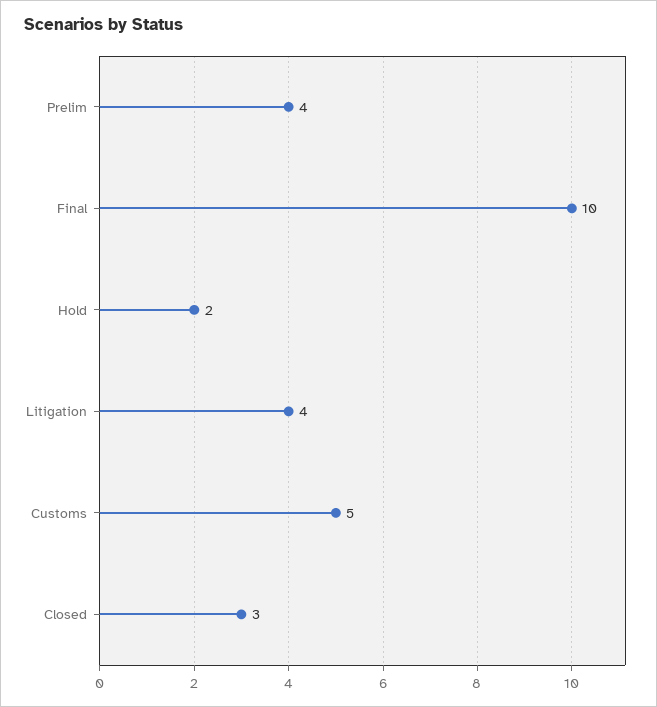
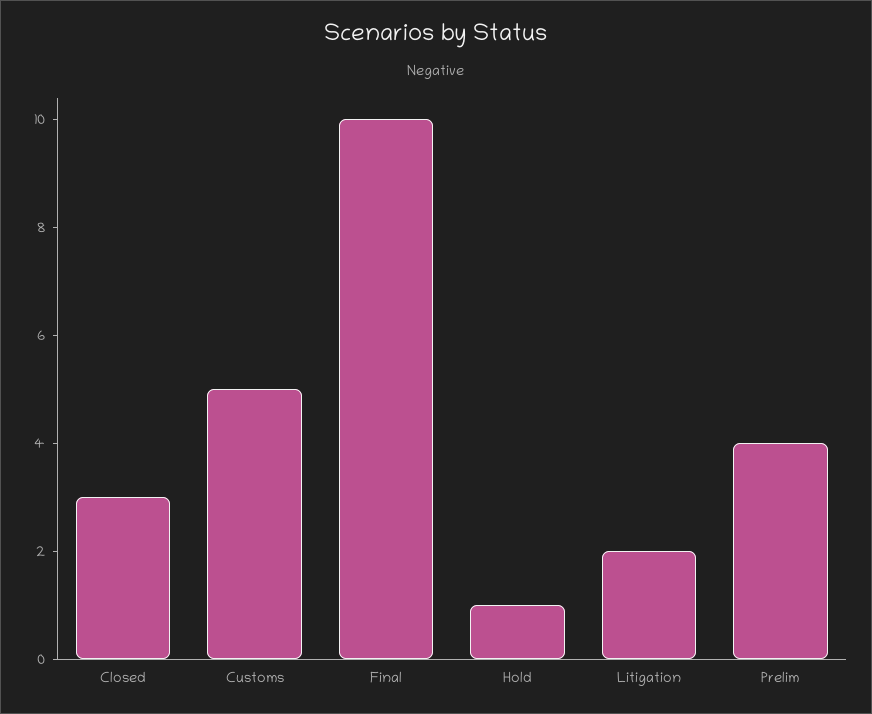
Hold: 2 -> 1
Litigation: 4 -> 2

